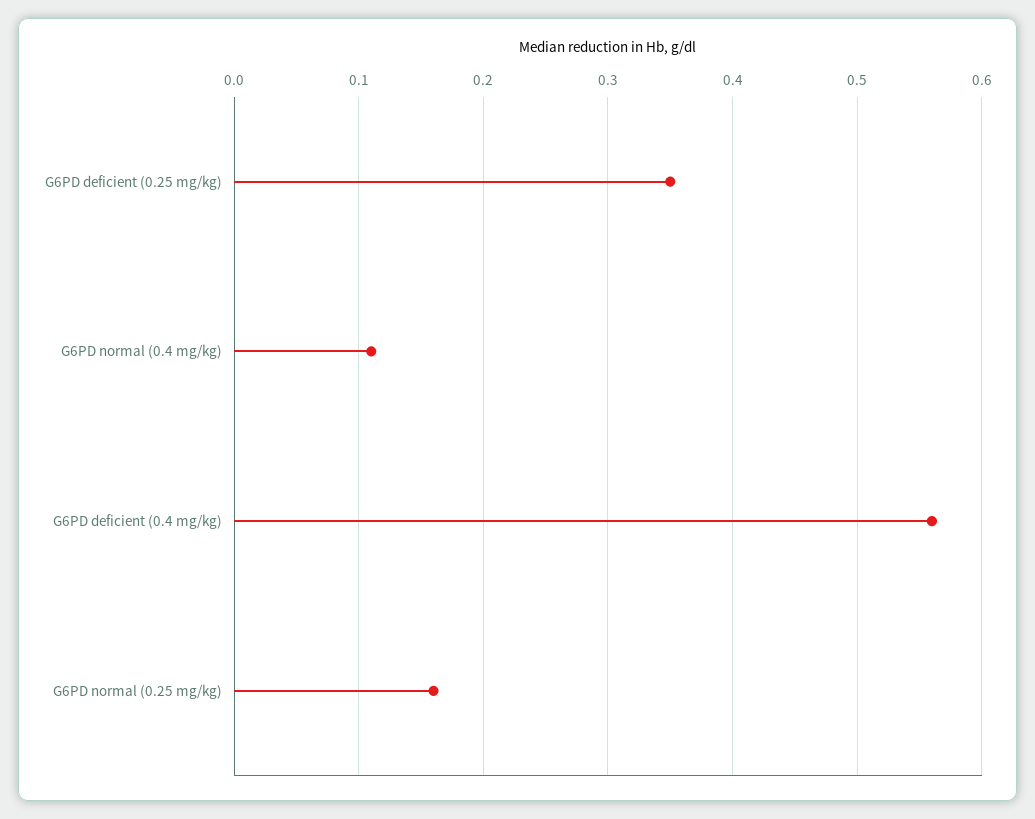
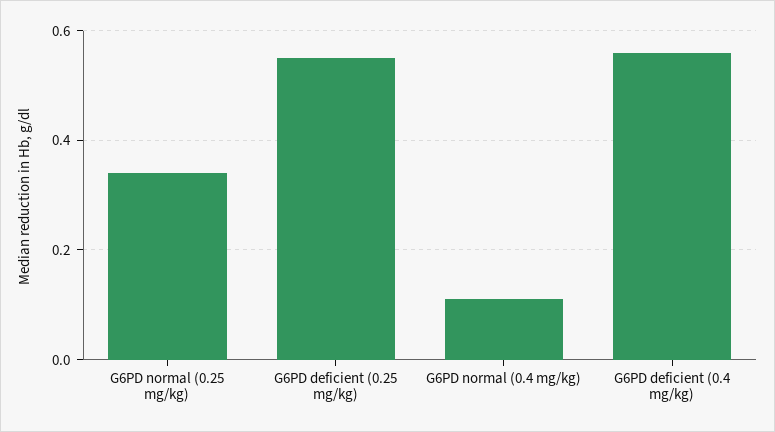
G6PD deficient (0.25 mg/kg): 0.35 -> 0.55
G6PD normal (0.25 mg/kg): 0.16 -> 0.35

